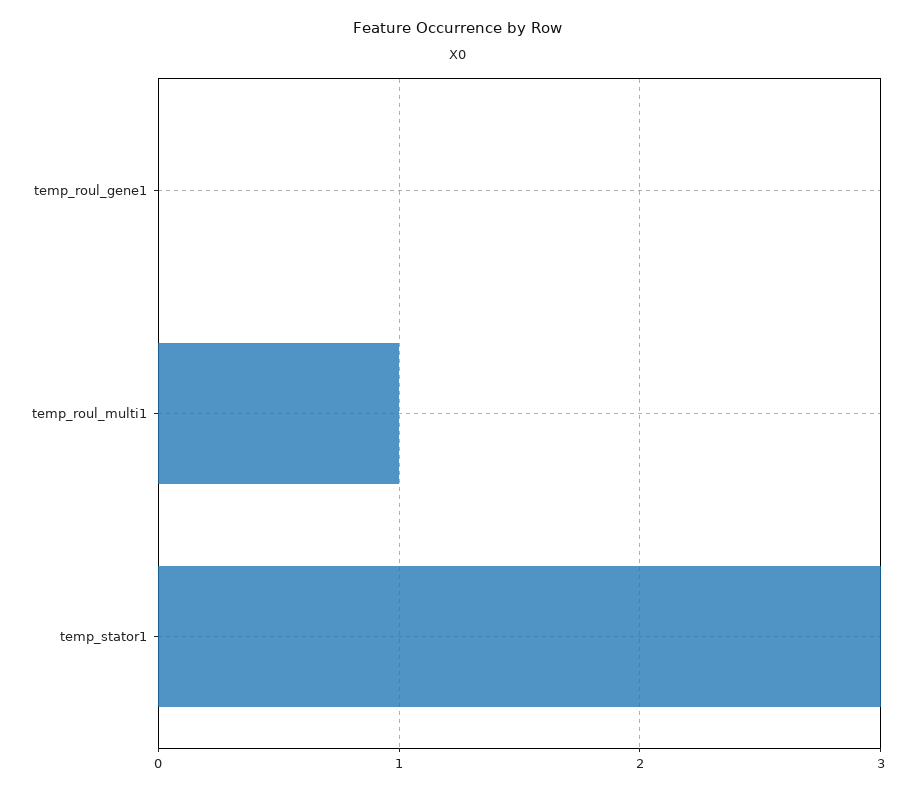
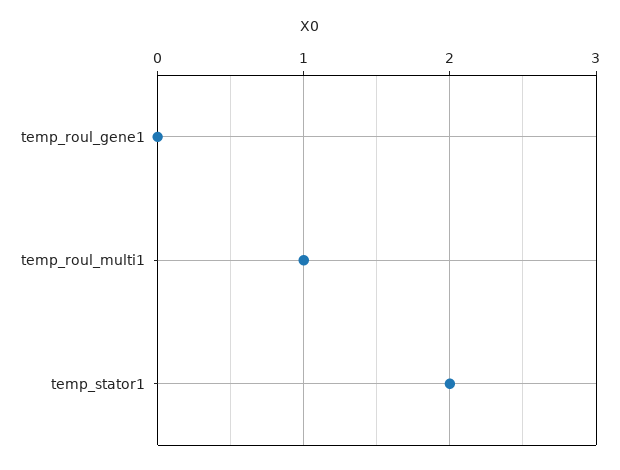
temp_stator1: 3 -> 2

